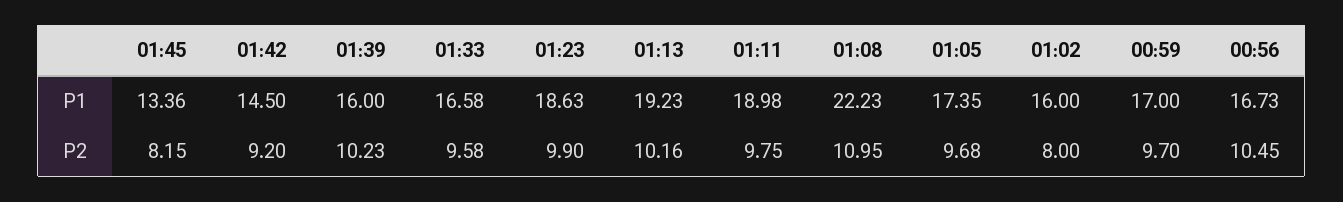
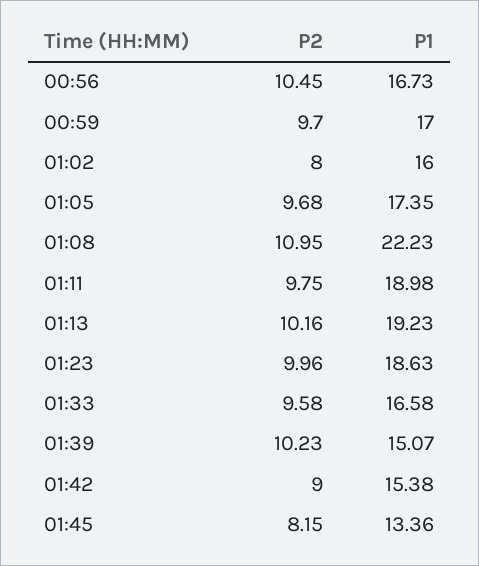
01:42, P1: 14.5 -> 15.38
01:39, P1: 16 -> 15.07
01:42, P2: 9.2 -> 9
01:23, P2: 9.9 -> 9.96

